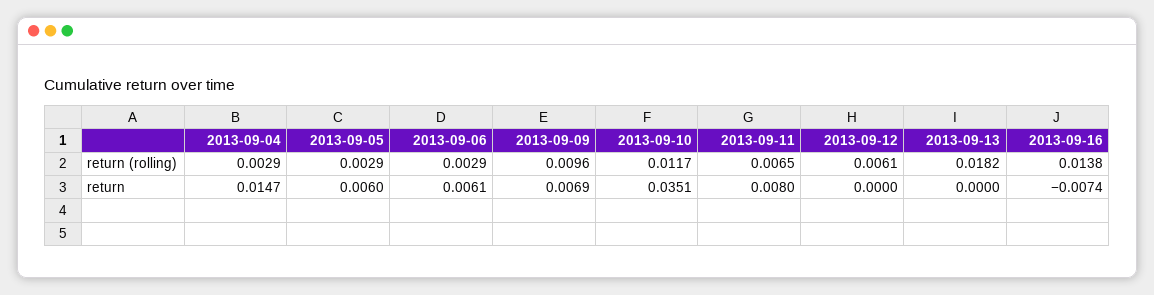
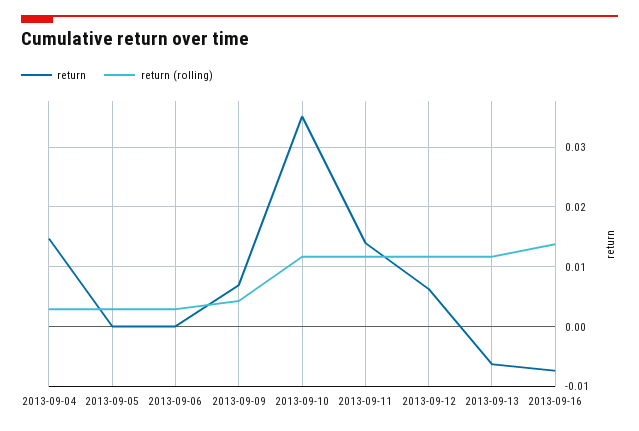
return (rolling), 2013-09-09: 0.0096 -> 0.004
return (rolling), 2013-09-11: 0.0065 -> 0.012
return (rolling), 2013-09-12: 0.0061 -> 0.012
return (rolling), 2013-09-13: 0.0182 -> 0.012
return, 2013-09-05: 0.006 -> 0
return, 2013-09-06: 0.0061 -> 0
return, 2013-09-11: 0.008 -> 0.014
return, 2013-09-12: 0 -> 0.006
return, 2013-09-13: 0 -> -0.006

